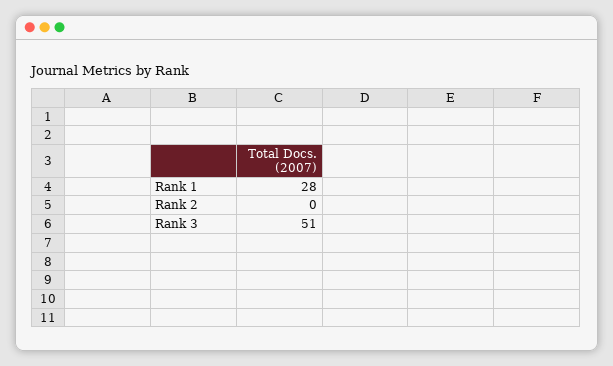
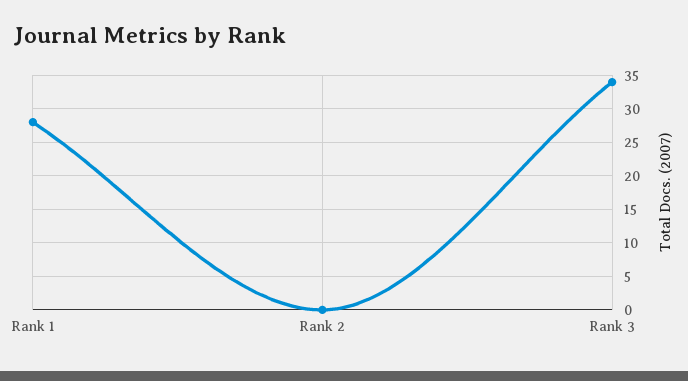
Rank 3: 51 -> 34

